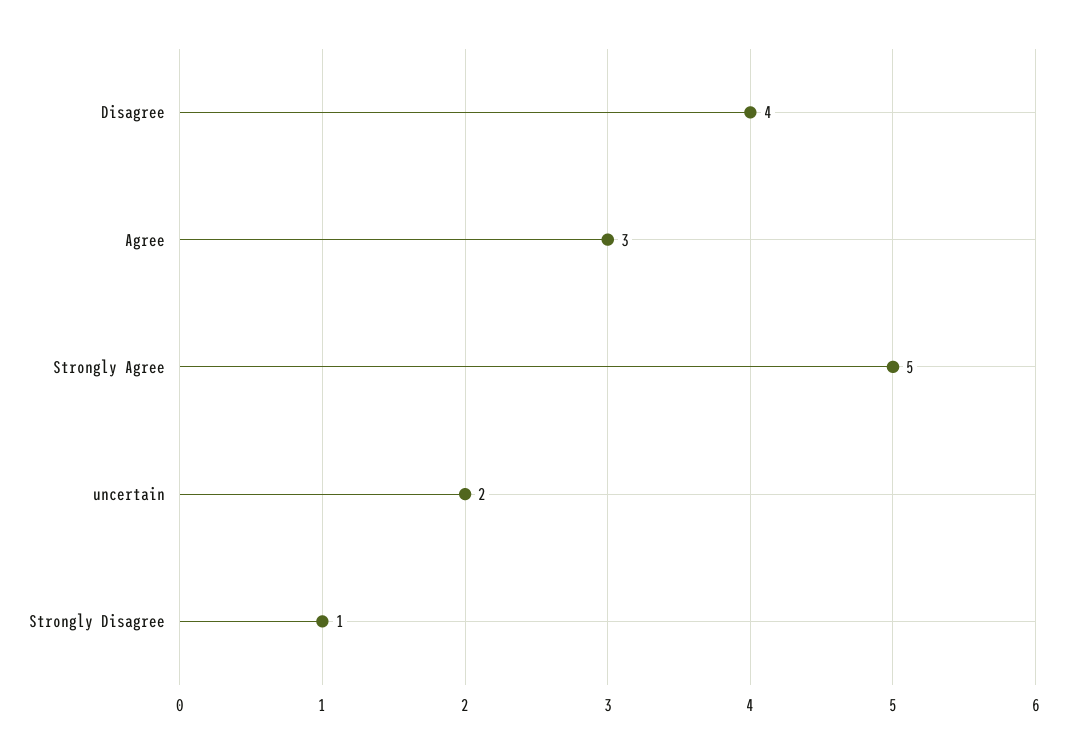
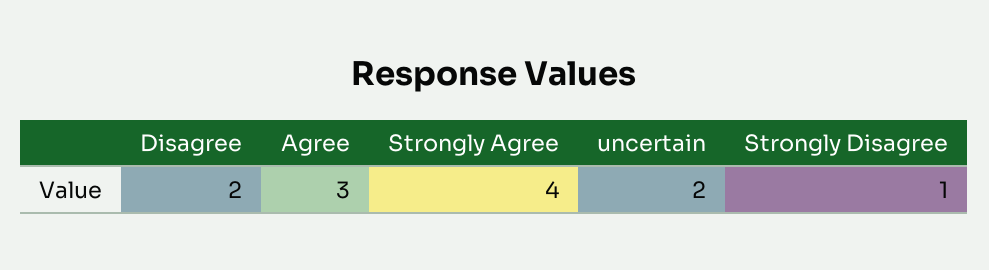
Disagree: 4 -> 2
Strongly Agree: 5 -> 4

